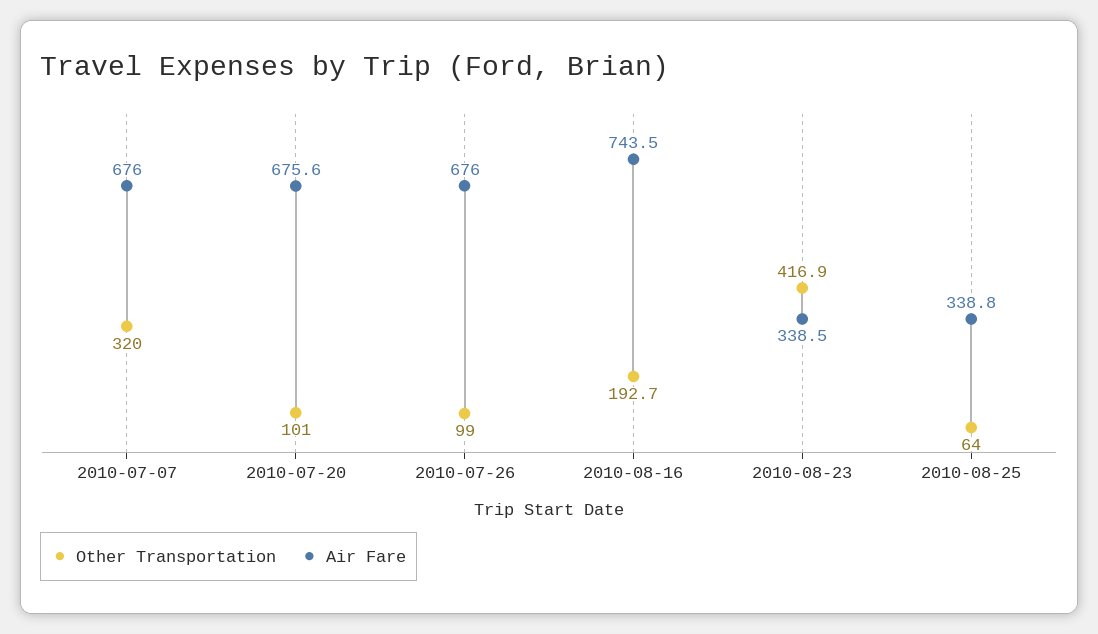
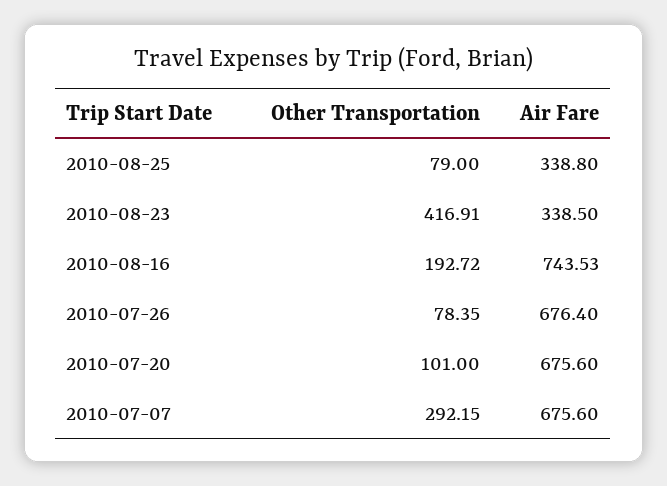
Other Transportation, 2010-07-07: 320 -> 292.15
Air Fare, 2010-07-07: 676 -> 675.6
Other Transportation, 2010-07-26: 99 -> 78.35
Air Fare, 2010-07-26: 676 -> 676.4
Other Transportation, 2010-08-25: 64 -> 79

